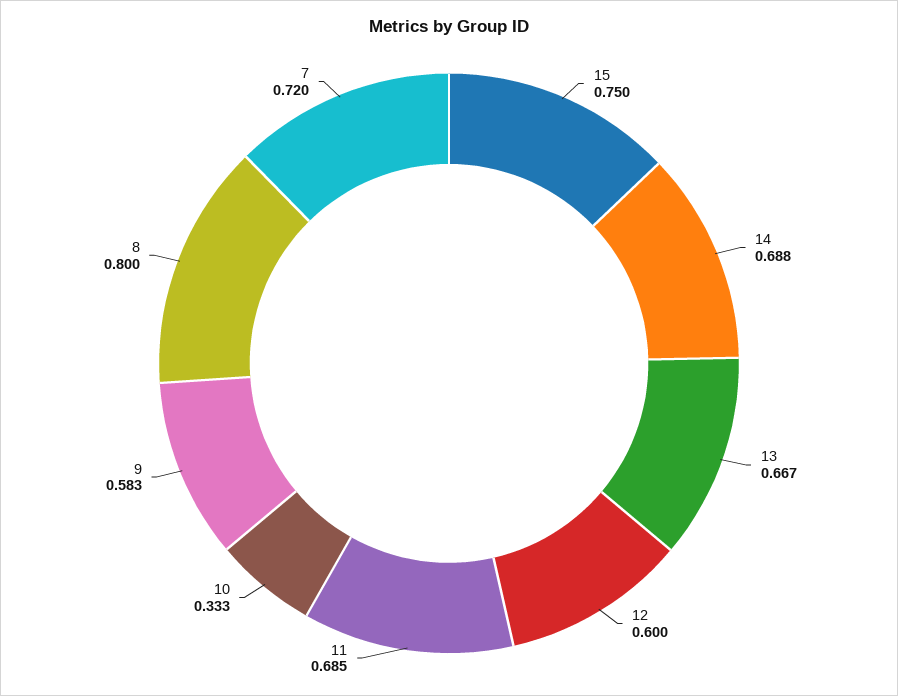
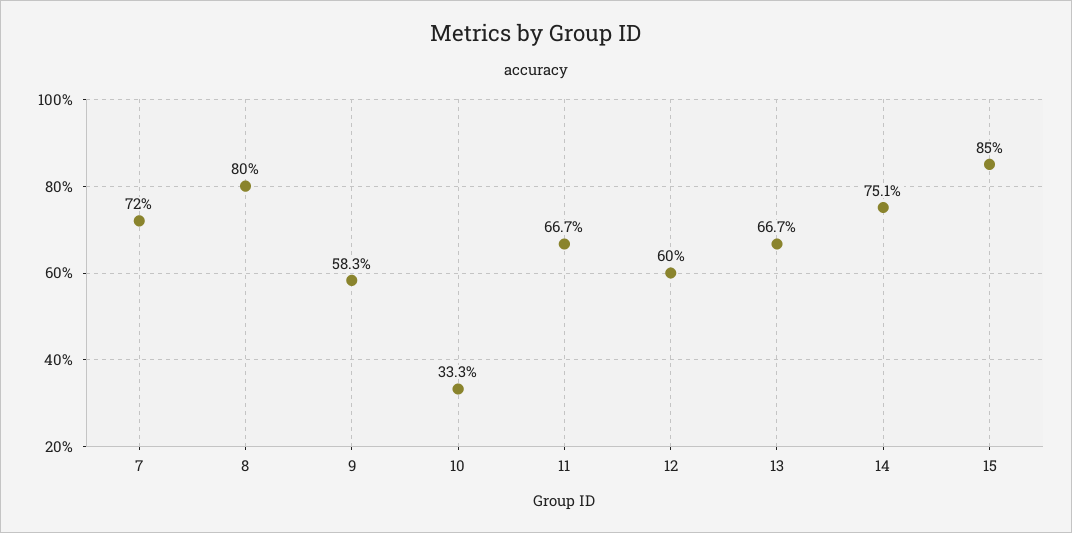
15: 0.75 -> 0.85
14: 0.688 -> 0.751
11: 0.685 -> 0.667

